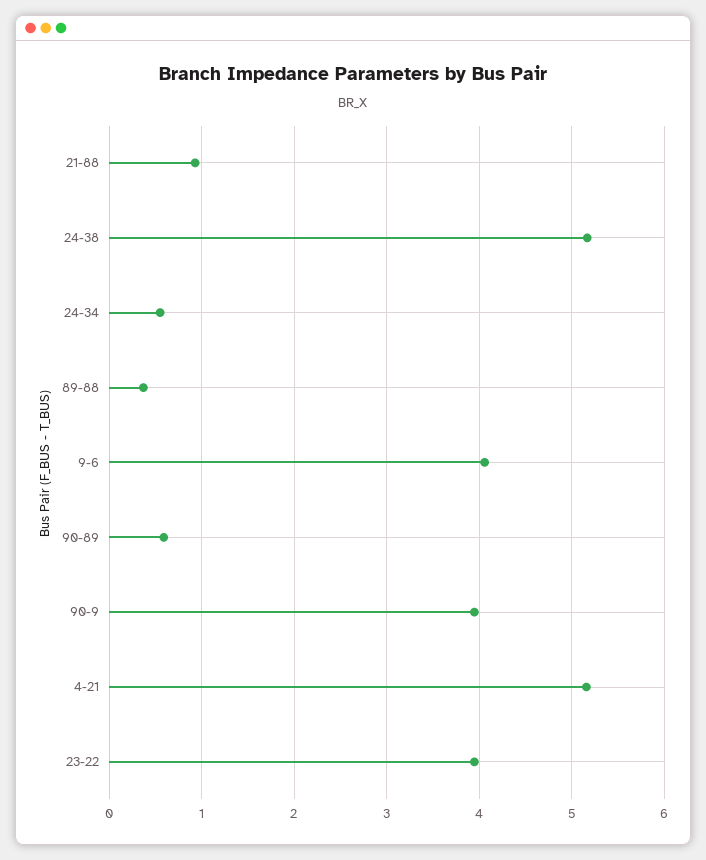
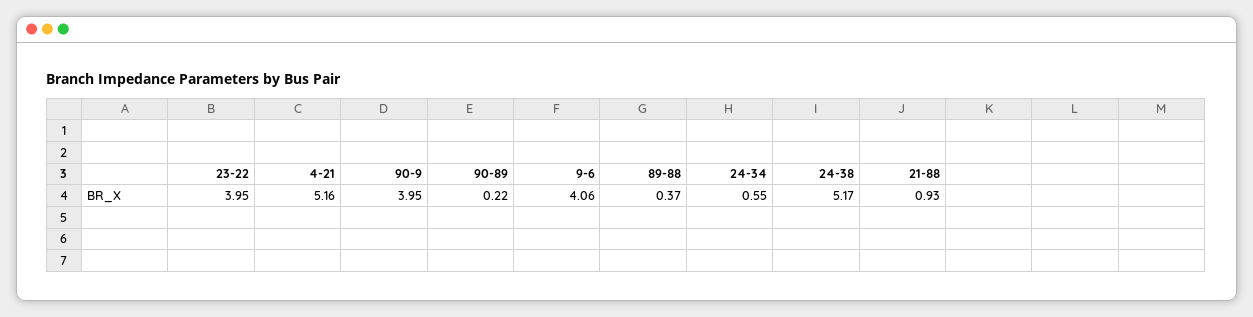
90-89: 0.6 -> 0.22

